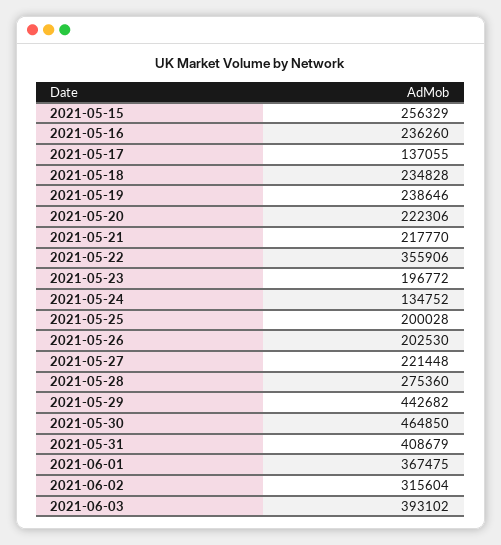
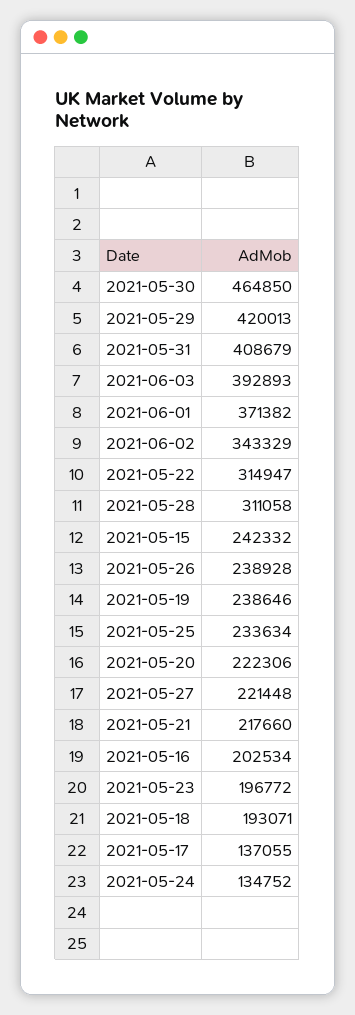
2021-05-15: 256329 -> 242332
2021-05-16: 236260 -> 202534
2021-05-18: 234828 -> 193071
2021-05-21: 217770 -> 217660
2021-05-22: 355906 -> 314947
2021-05-25: 200028 -> 233634
2021-05-26: 202530 -> 238928
2021-05-28: 275360 -> 311058
2021-05-29: 442682 -> 420013
2021-06-01: 367475 -> 371382
2021-06-02: 315604 -> 343329
2021-06-03: 393102 -> 392893

